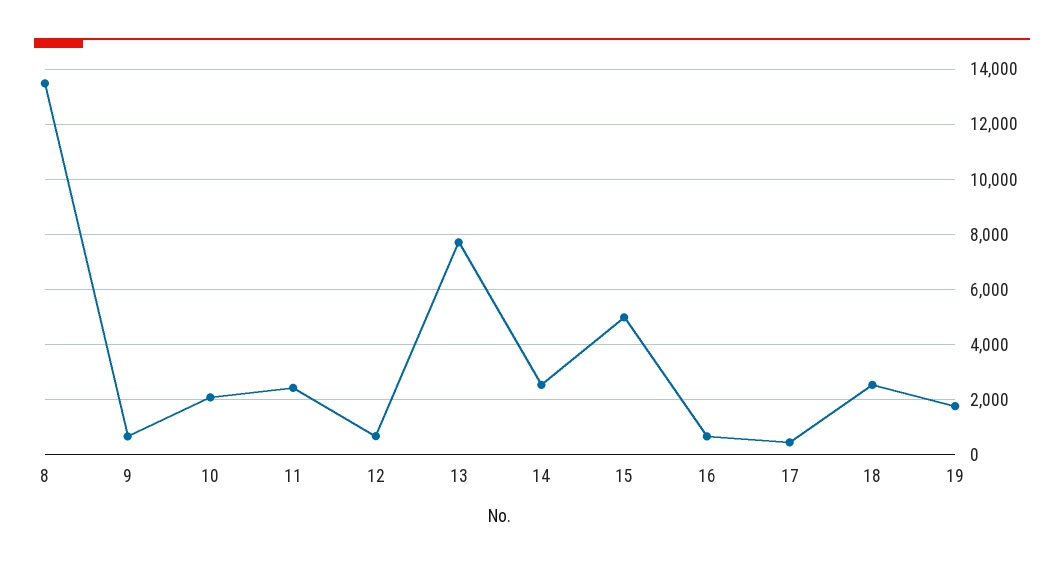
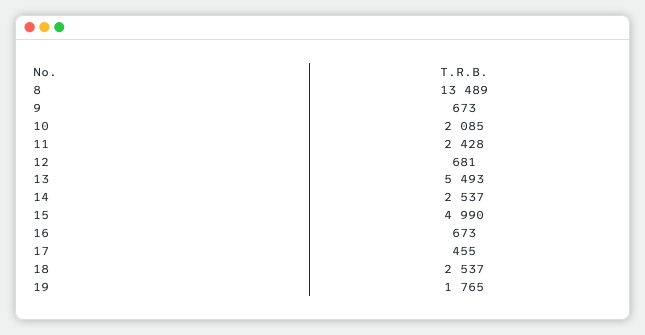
13: 7750 -> 5493

